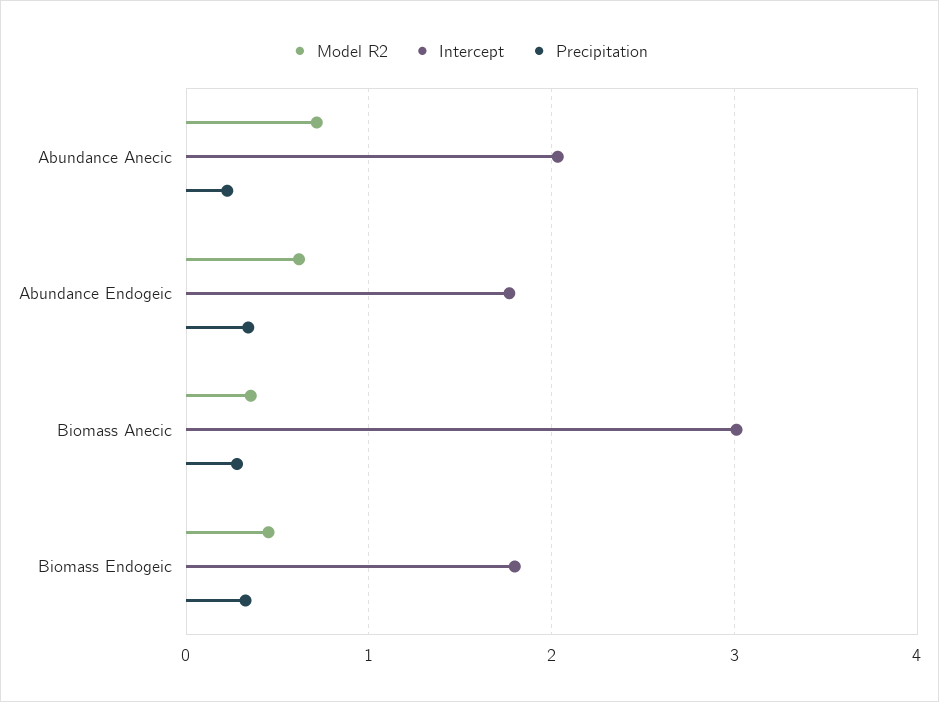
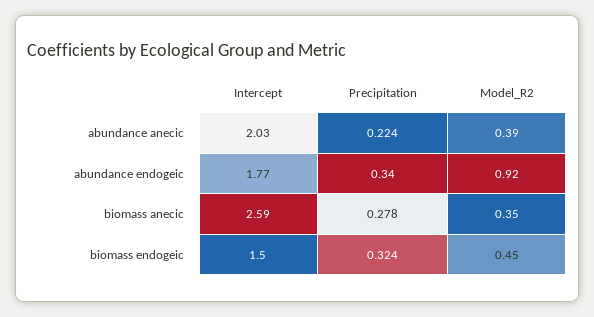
Model R2, Abundance Anecic: 0.7 -> 0.39
Model R2, Abundance Endogeic: 0.6 -> 0.92
Intercept, Biomass Anecic: 3 -> 2.59
Intercept, Biomass Endogeic: 1.8 -> 1.5

